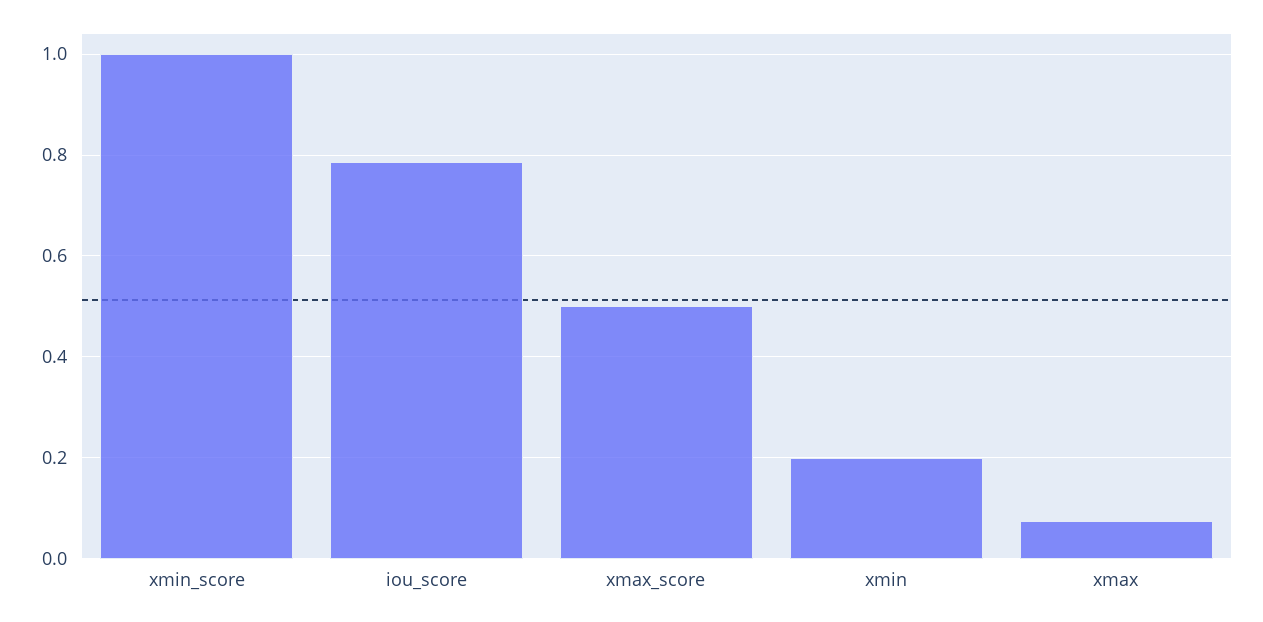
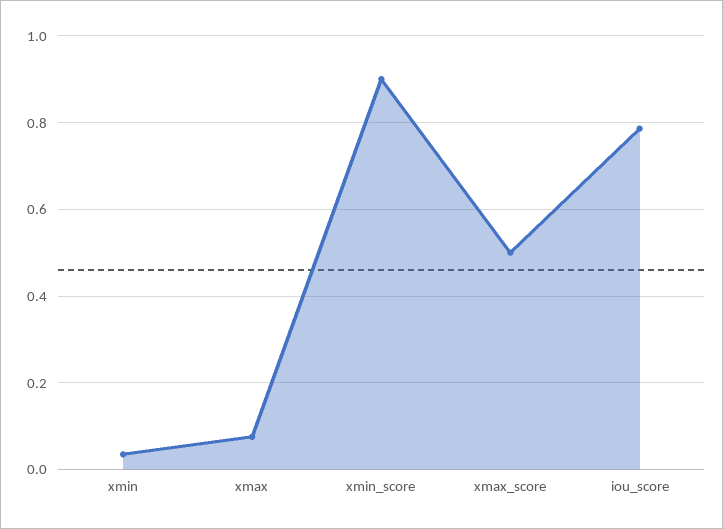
xmin_score: 1 -> 0.9
xmin: 0.2 -> 0.04

